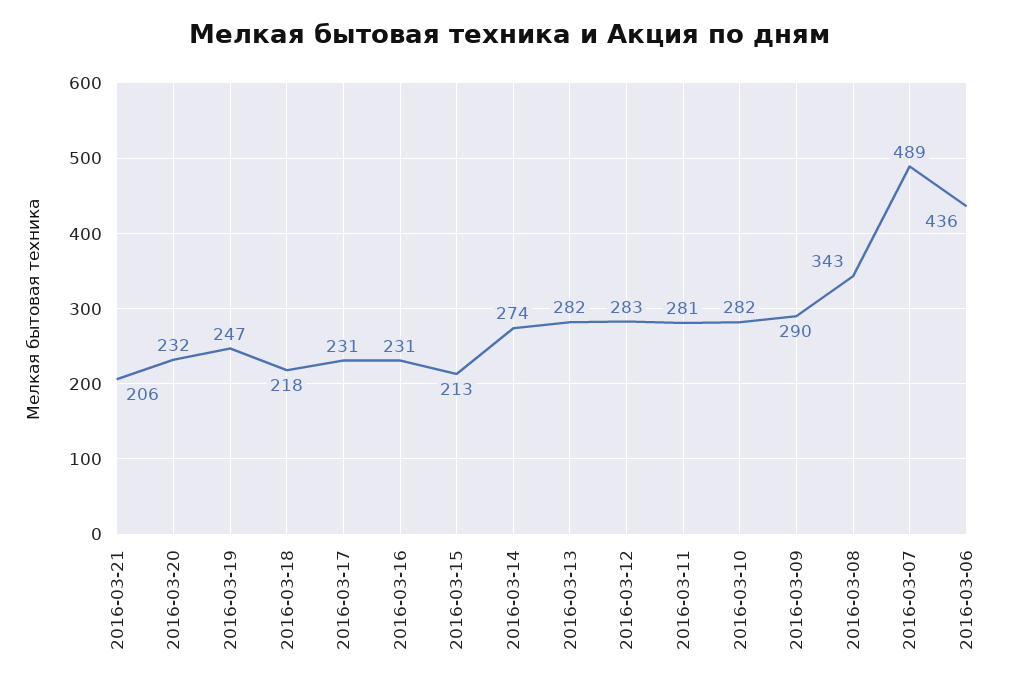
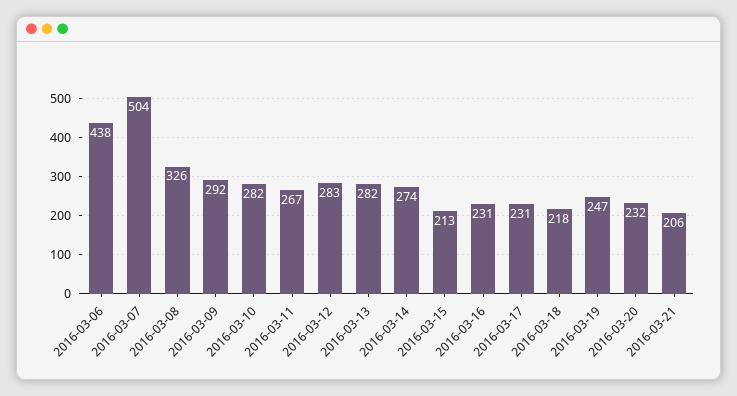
2016-03-11: 281 -> 267
2016-03-09: 290 -> 292
2016-03-08: 343 -> 326
2016-03-07: 489 -> 504
2016-03-06: 436 -> 438

